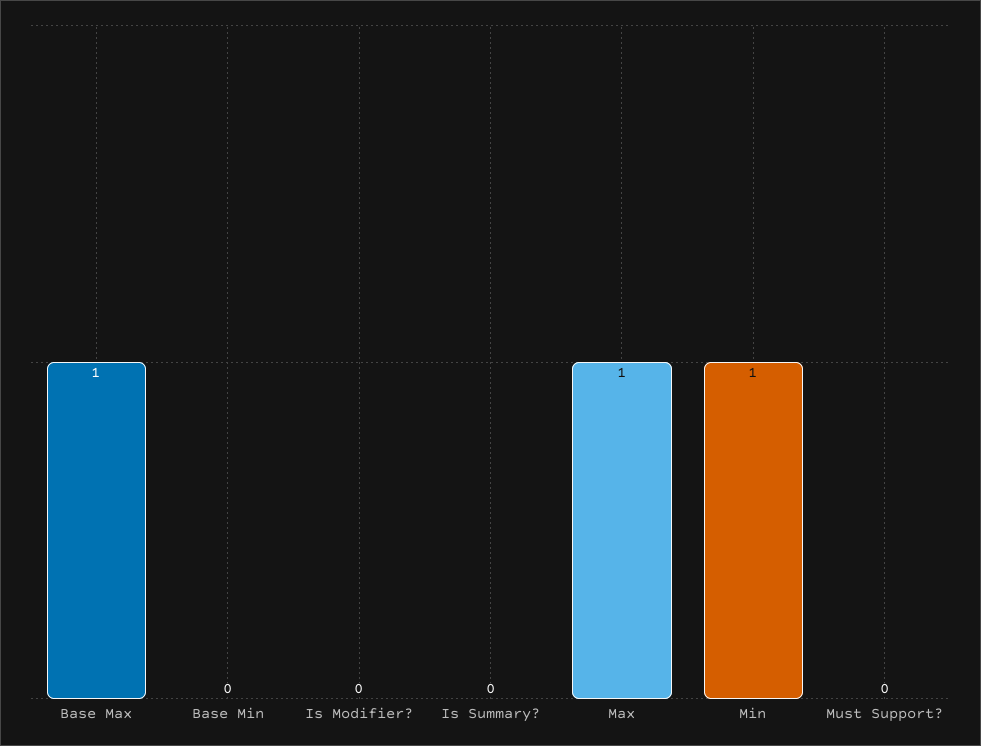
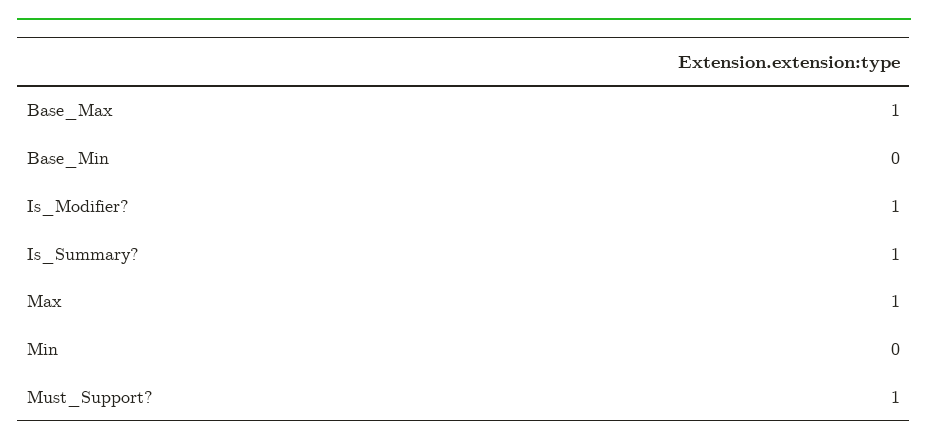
Is Modifier?: 0 -> 1
Is Summary?: 0 -> 1
Min: 1 -> 0
Must Support?: 0 -> 1

